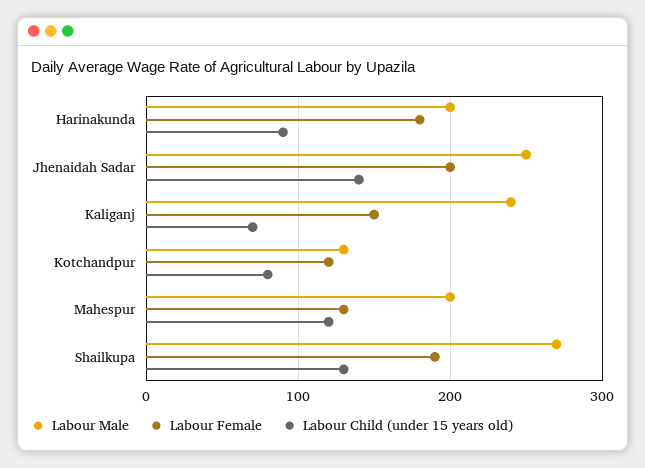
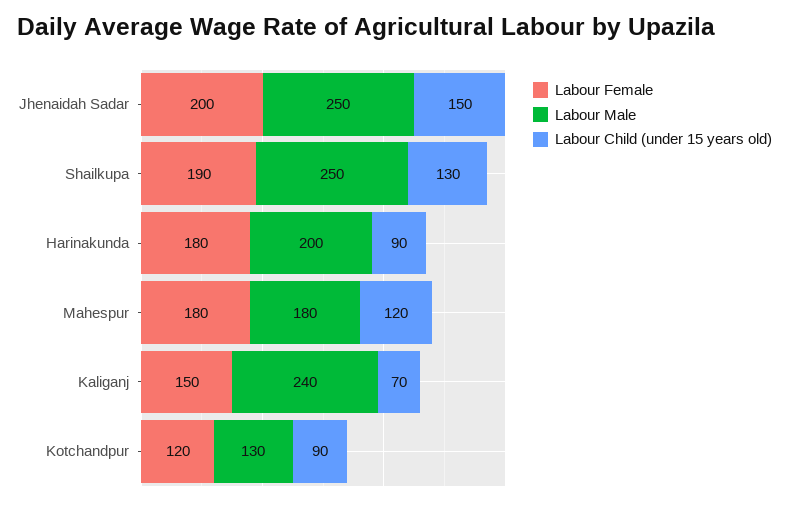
Labour Child (under 15 years old), Jhenaidah Sadar: 140 -> 150
Labour Child (under 15 years old), Kotchandpur: 80 -> 90
Labour Male, Mahespur: 200 -> 180
Labour Female, Mahespur: 130 -> 180
Labour Male, Shailkupa: 270 -> 250

